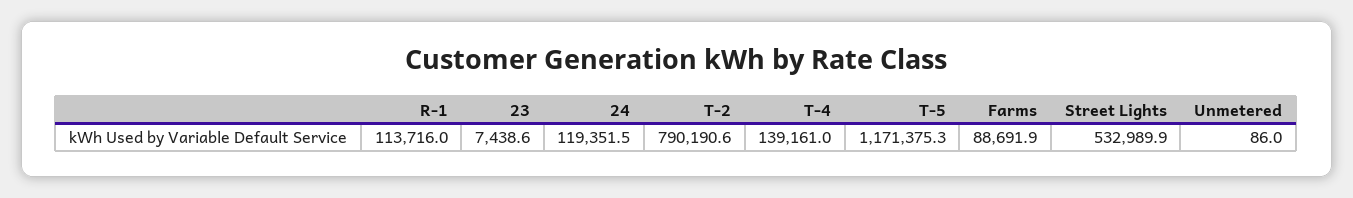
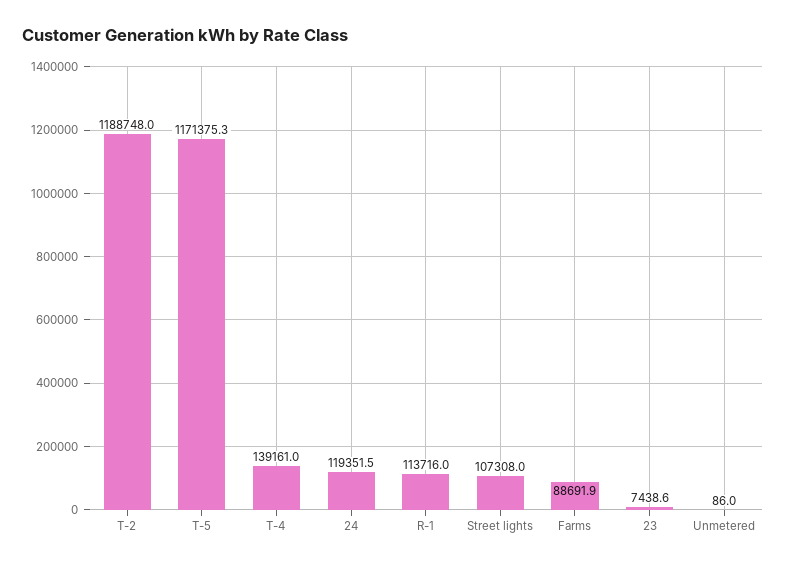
T-2: 790190.6 -> 1188748
Street Lights: 532989.9 -> 107308

